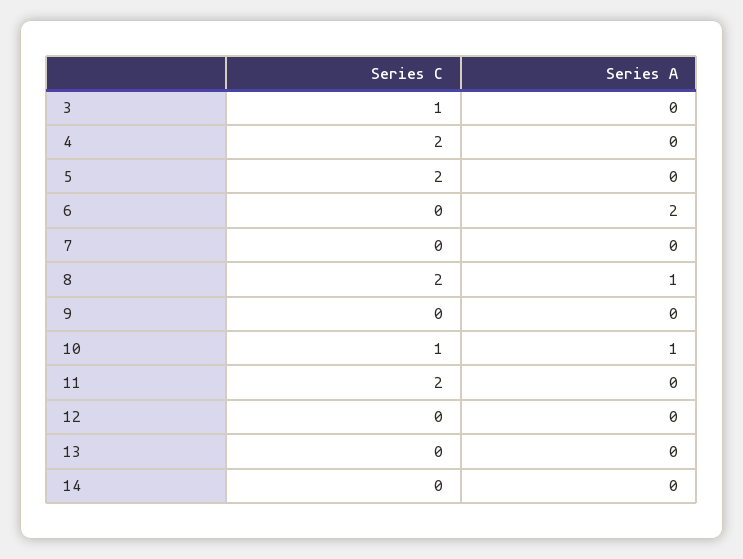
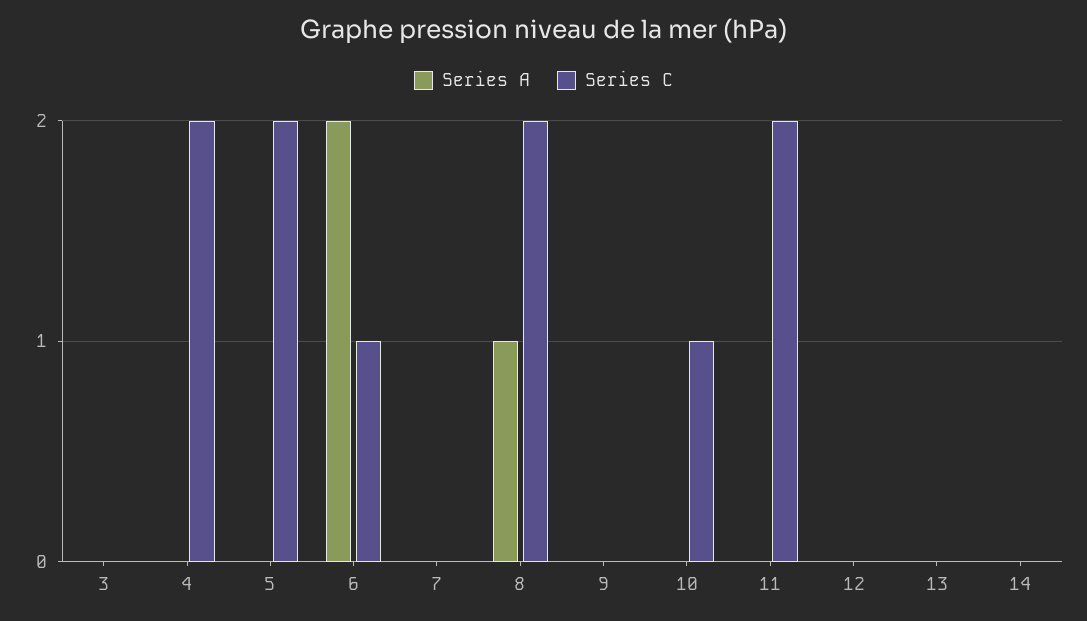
Series C, 3: 1 -> 0
Series C, 6: 0 -> 1
Series A, 10: 1 -> 0

